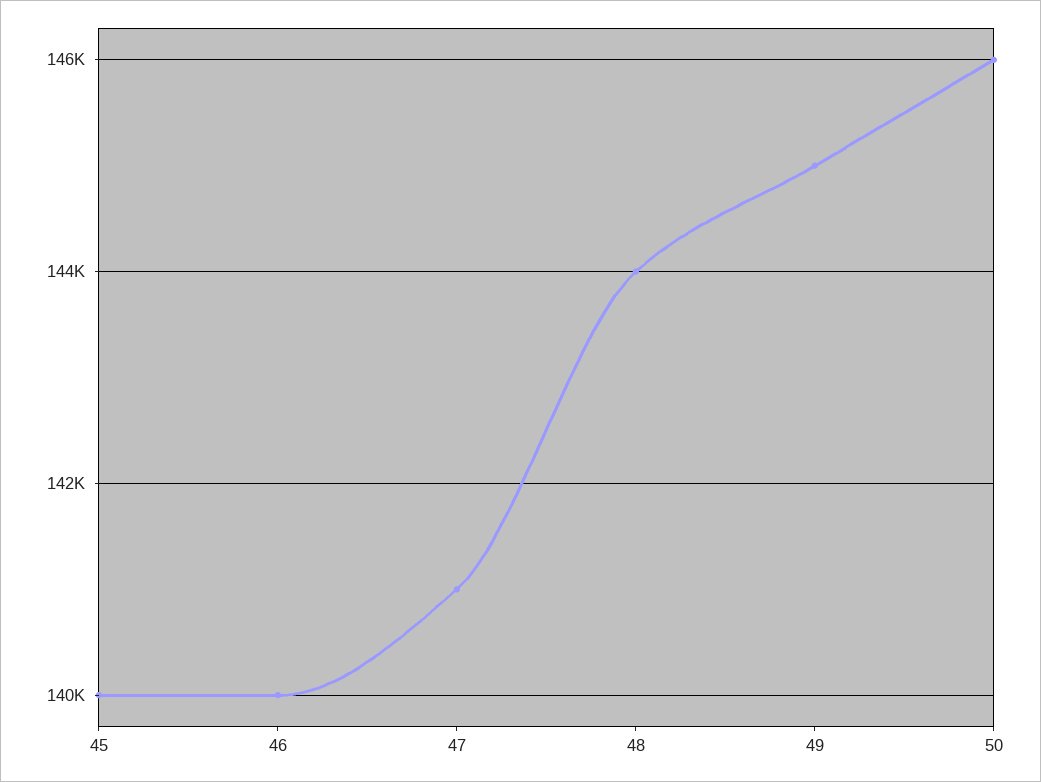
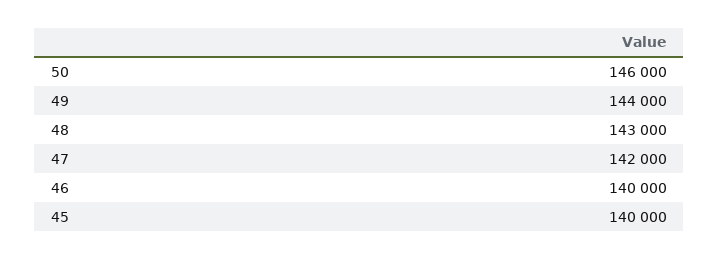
47: 141000 -> 142000
48: 144000 -> 143000
49: 145000 -> 144000

